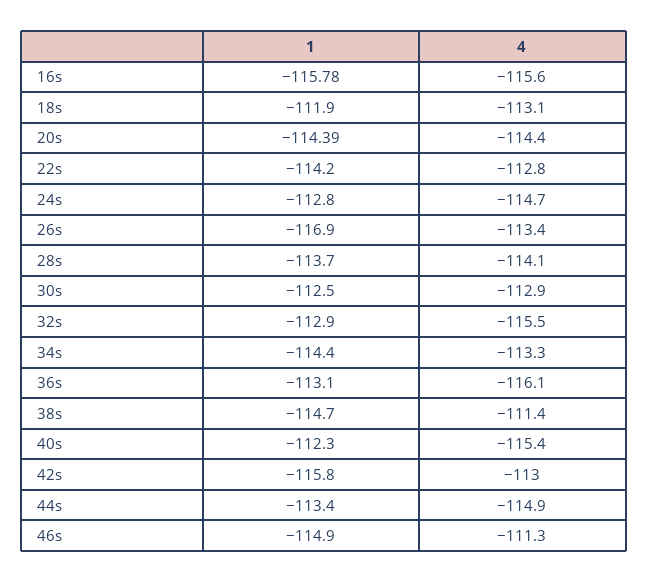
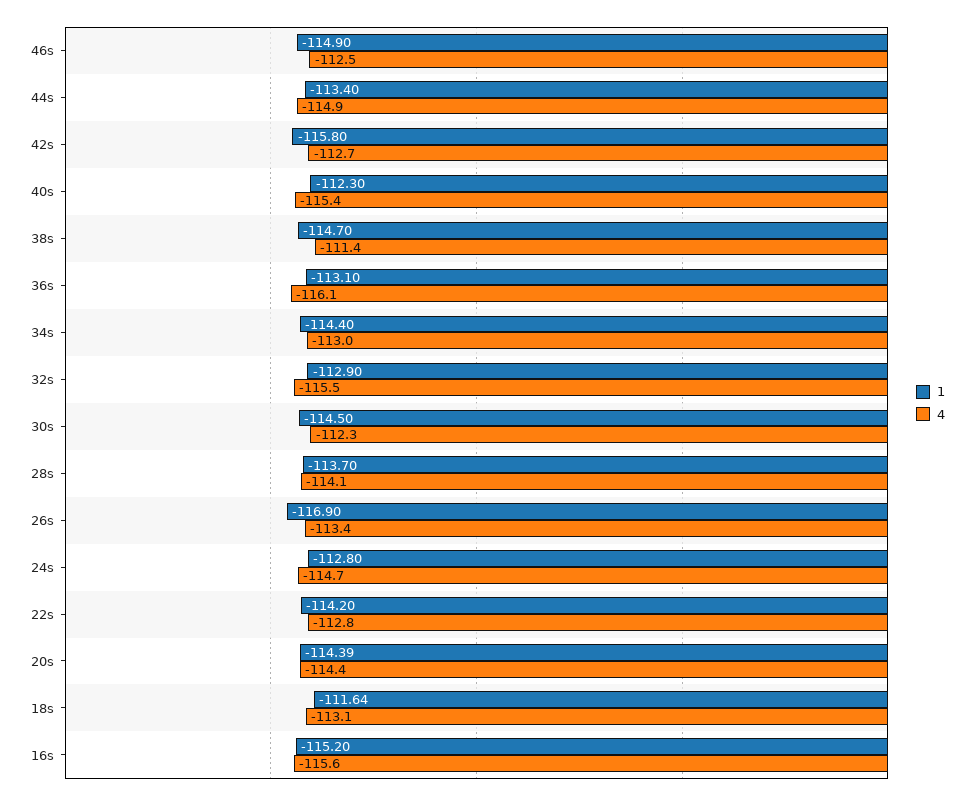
1, 16s: -115.78 -> -115.2
1, 18s: -111.9 -> -111.64
1, 30s: -112.5 -> -114.5
4, 30s: -112.9 -> -112.3
4, 34s: -113.3 -> -113
4, 42s: -113 -> -112.7
4, 46s: -111.3 -> -112.5

